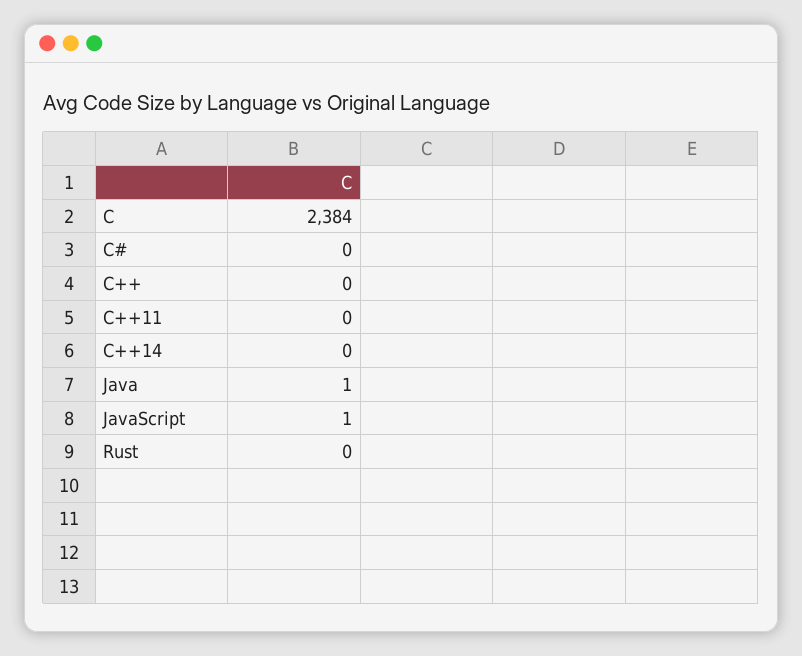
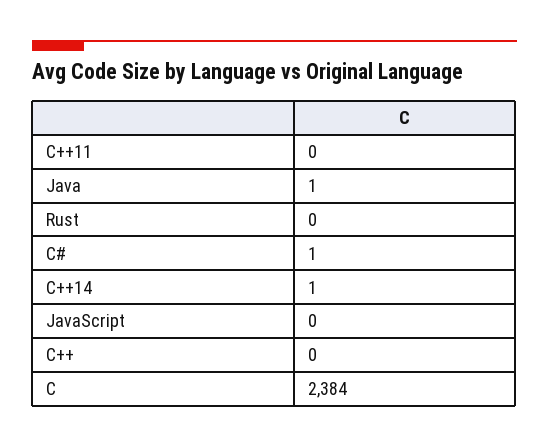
C#: 0 -> 1
C++14: 0 -> 1
JavaScript: 1 -> 0

